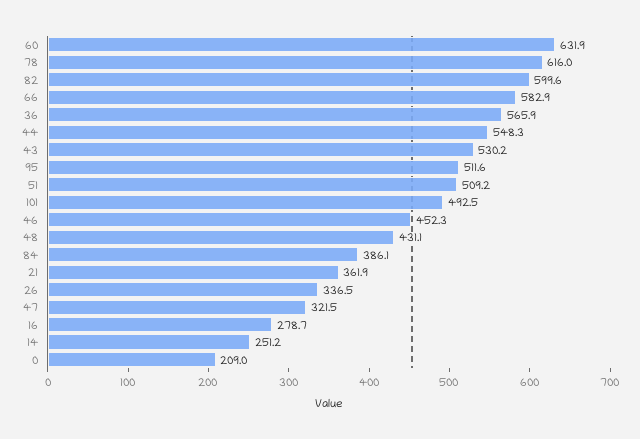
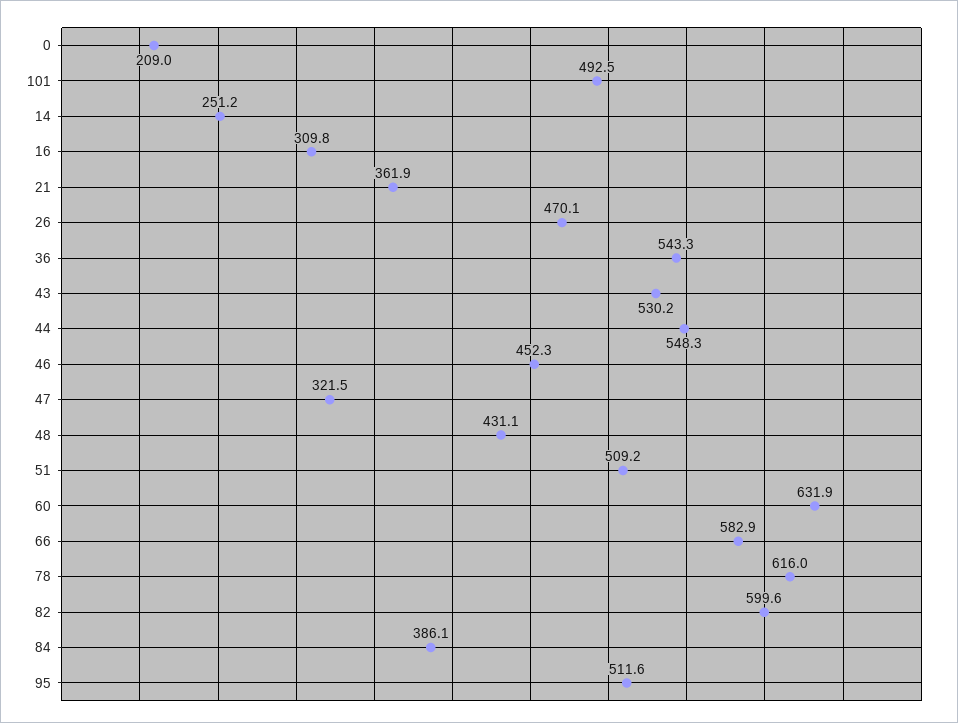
36: 565.9 -> 543.3
26: 336.5 -> 470.1
16: 278.7 -> 309.8

